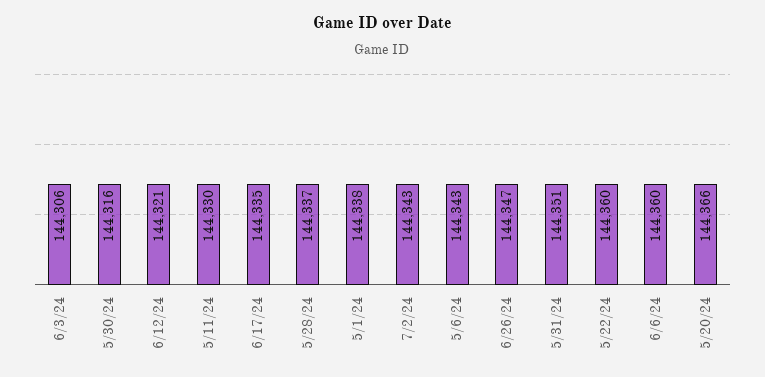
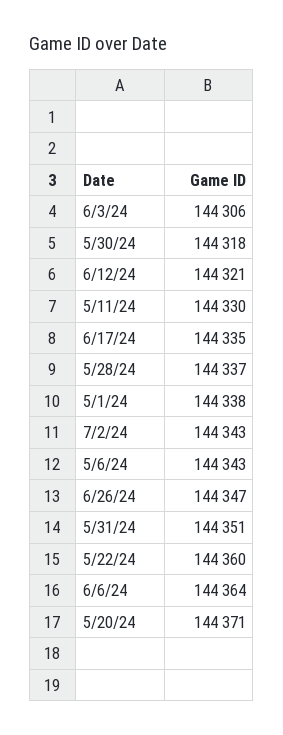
5/30/24: 144316 -> 144318
6/6/24: 144360 -> 144364
5/20/24: 144366 -> 144371

